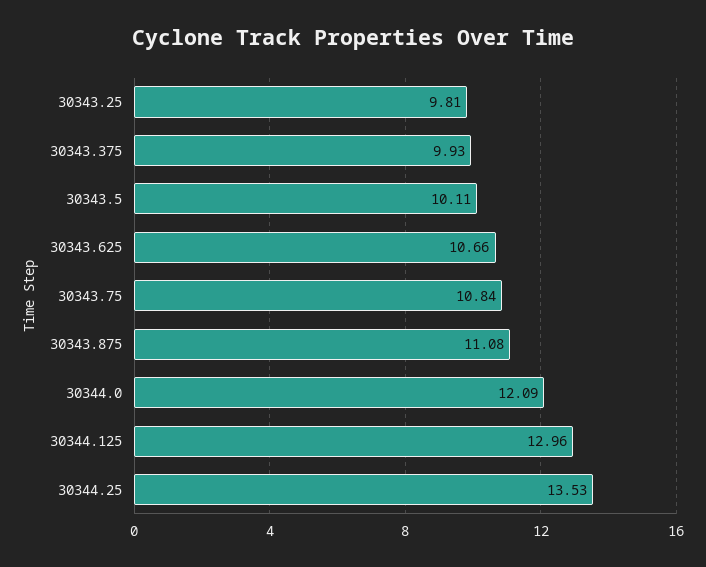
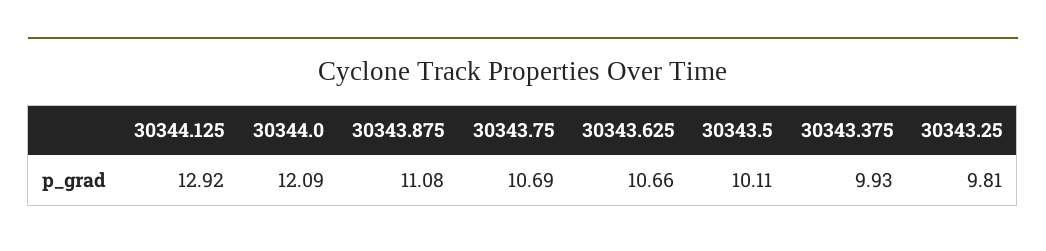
30343.75: 10.84 -> 10.69
30344.125: 12.96 -> 12.92
30344.25: 13.53 -> none

